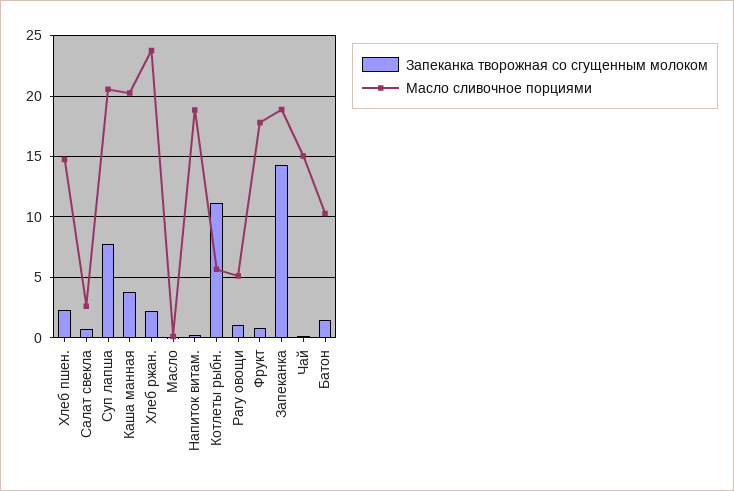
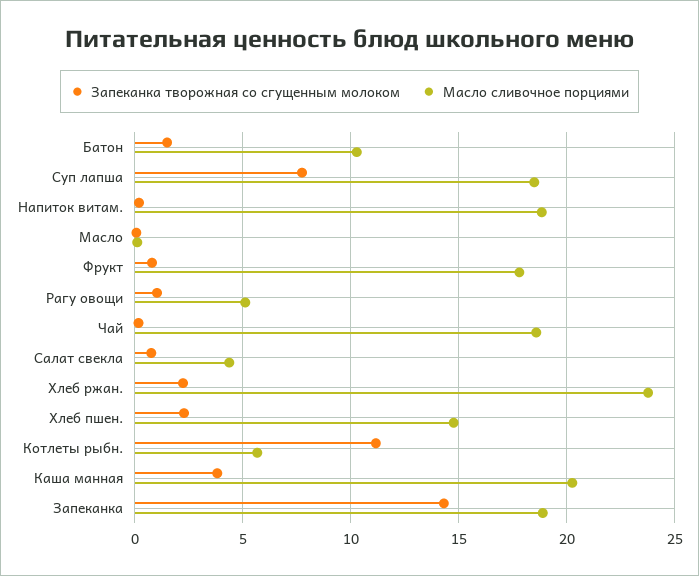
Масло сливочное порциями, Салат свекла: 2.5 -> 4.5
Масло сливочное порциями, Суп лапша: 20.5 -> 18.5
Масло сливочное порциями, Чай: 15 -> 18.5

